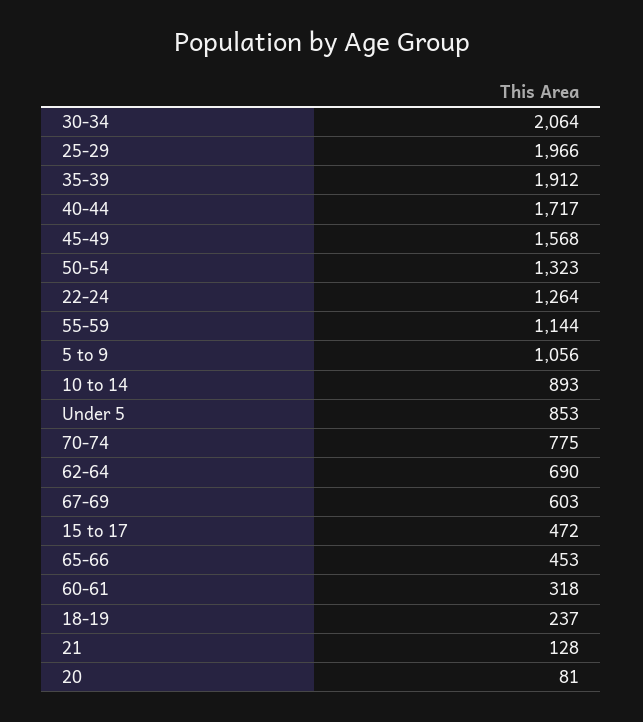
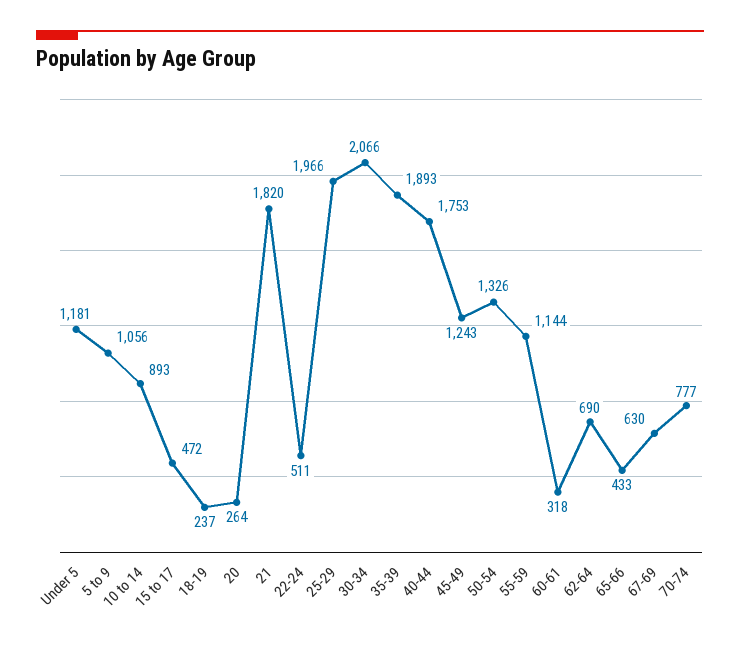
30-34: 2064 -> 2066
35-39: 1912 -> 1893
40-44: 1717 -> 1753
45-49: 1568 -> 1243
50-54: 1323 -> 1326
22-24: 1264 -> 511
Under 5: 853 -> 1181
70-74: 775 -> 777
67-69: 603 -> 630
65-66: 453 -> 433
21: 128 -> 1820
20: 81 -> 264

